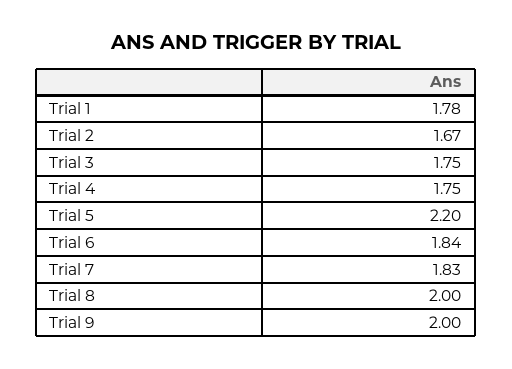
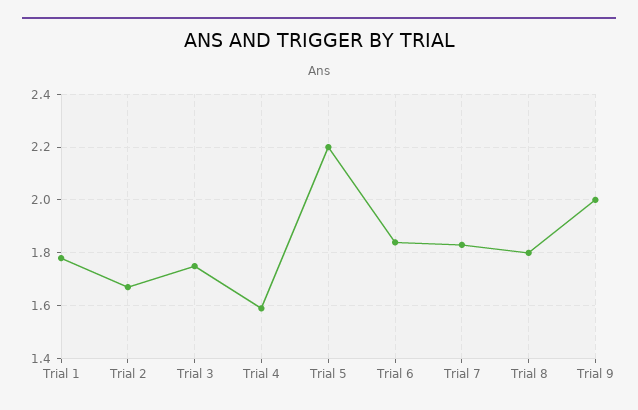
Trial 4: 1.75 -> 1.6
Trial 8: 2 -> 1.8

